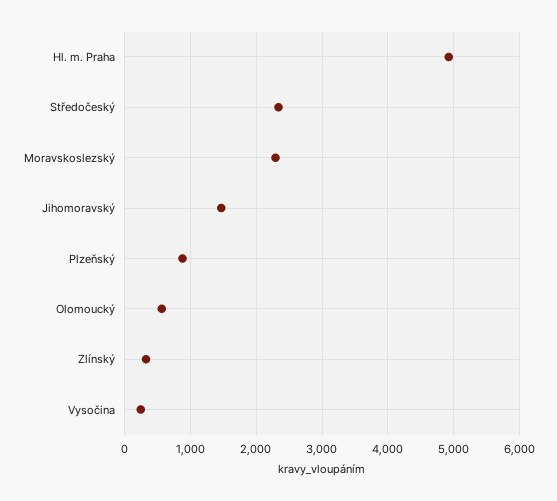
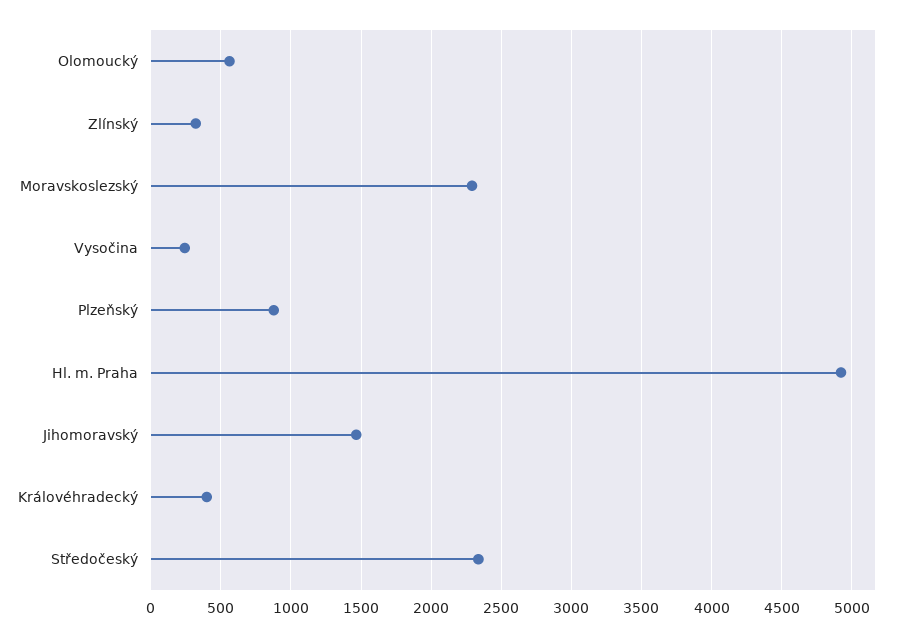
Královéhradecký: none -> 400

